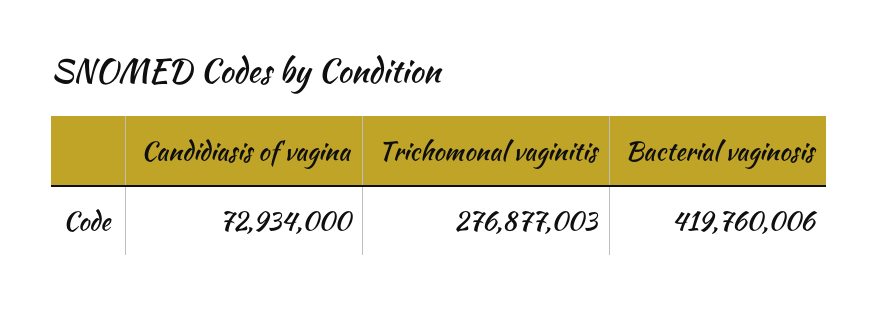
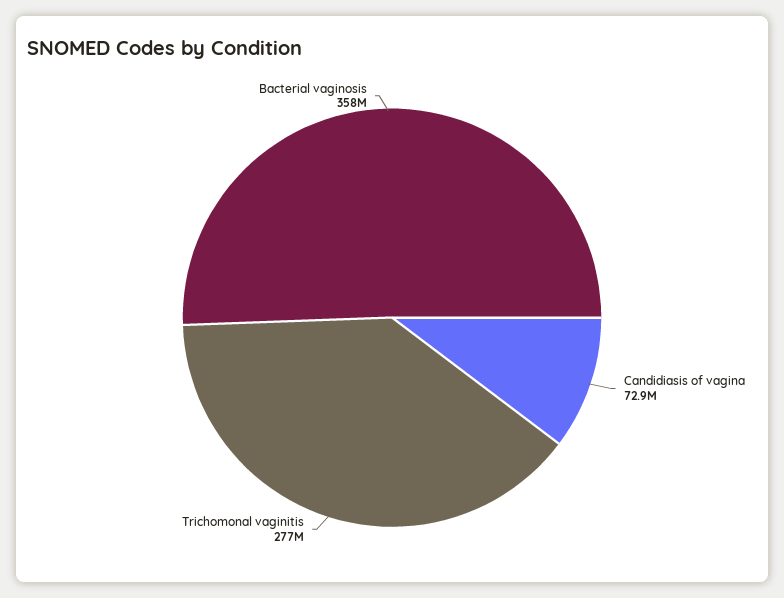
Bacterial vaginosis: 419760006 -> 358000000

